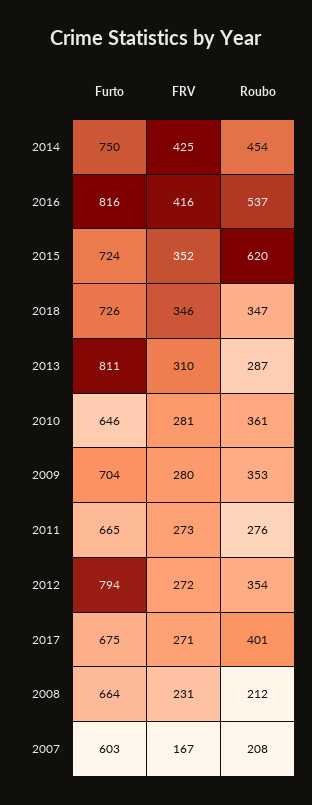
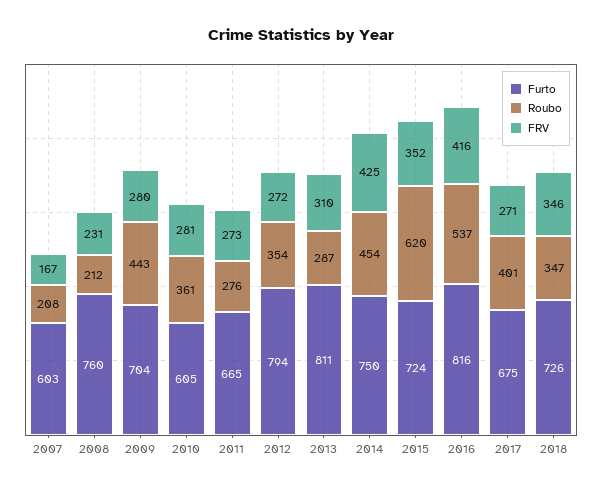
Furto, 2010: 646 -> 605
Roubo, 2009: 353 -> 443
Furto, 2008: 664 -> 760

